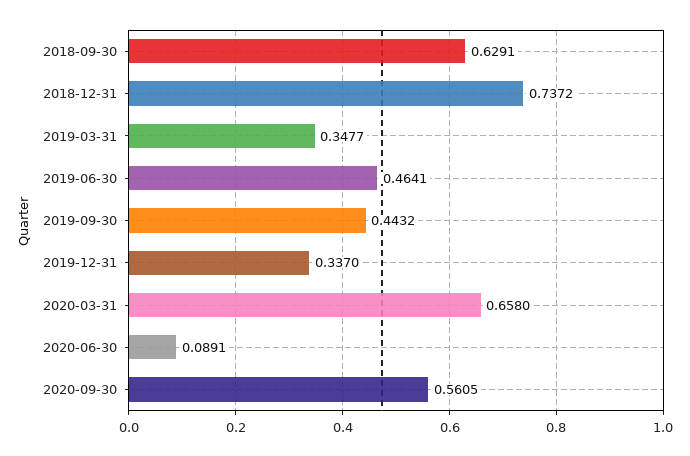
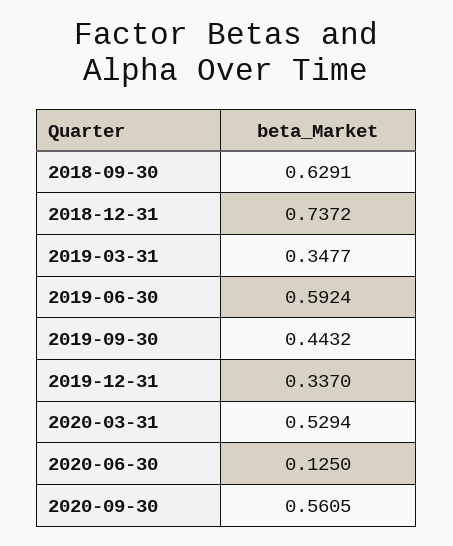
2019-06-30: 0.4641 -> 0.5924
2020-03-31: 0.658 -> 0.5294
2020-06-30: 0.0891 -> 0.125

